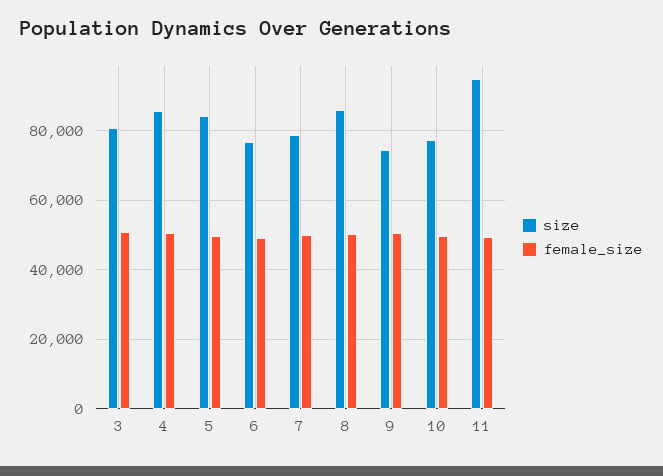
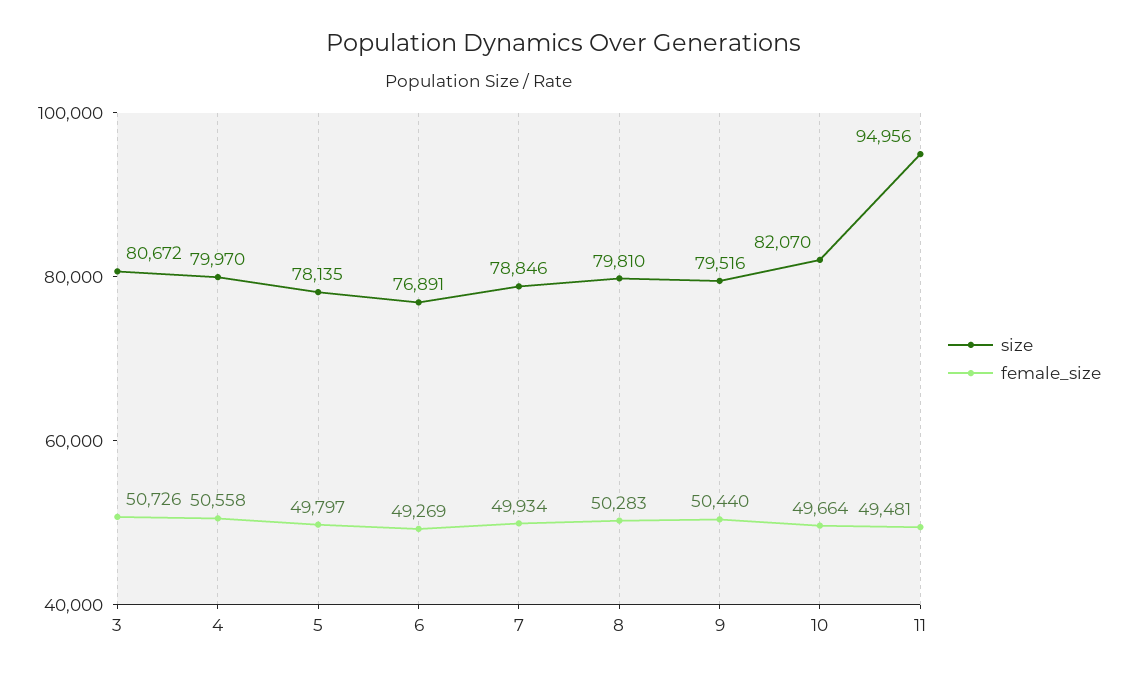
size, 4: 86000 -> 79970
size, 5: 84000 -> 78135
size, 8: 86000 -> 79810
size, 9: 74000 -> 79516
size, 10: 78000 -> 82070

